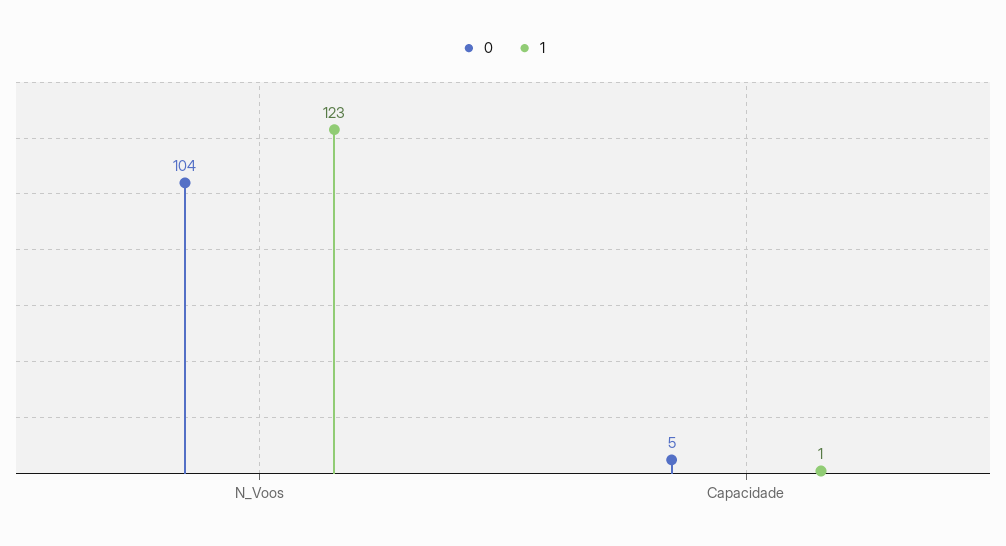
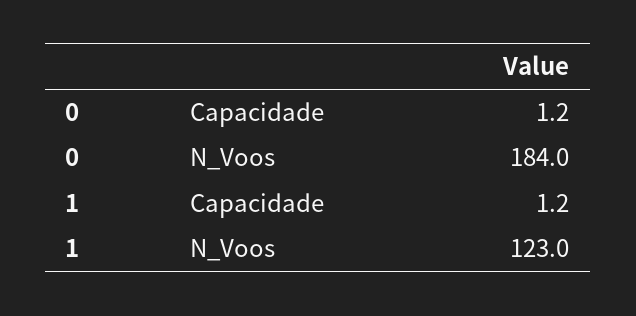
0, N_Voos: 104 -> 184
0, Capacidade: 5 -> 1.2

